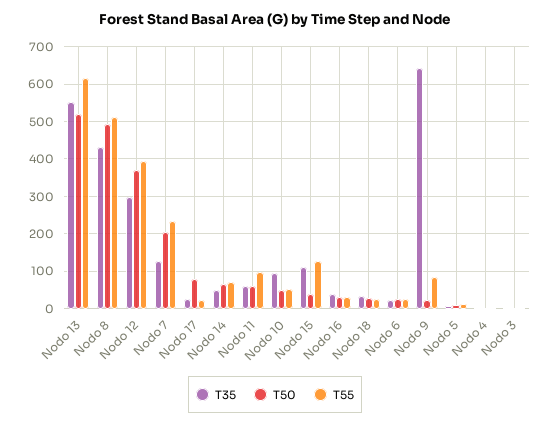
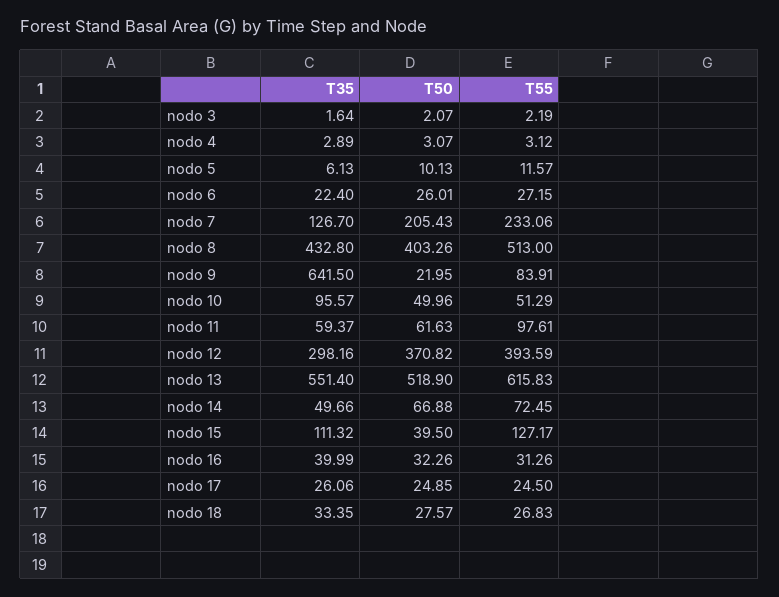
T50, Nodo 8: 500 -> 403.26
T50, Nodo 17: 80 -> 24.85

